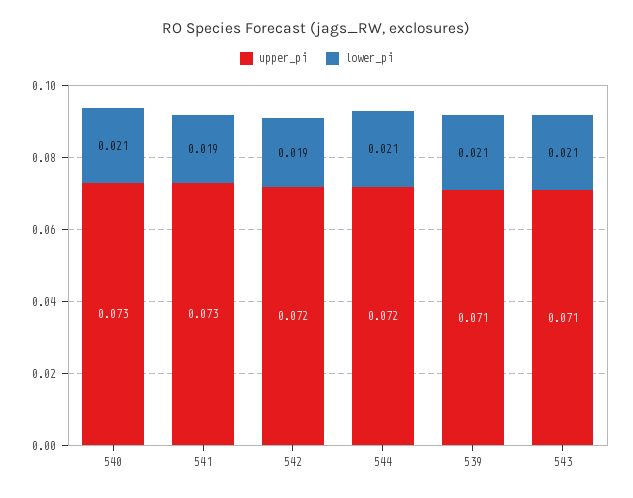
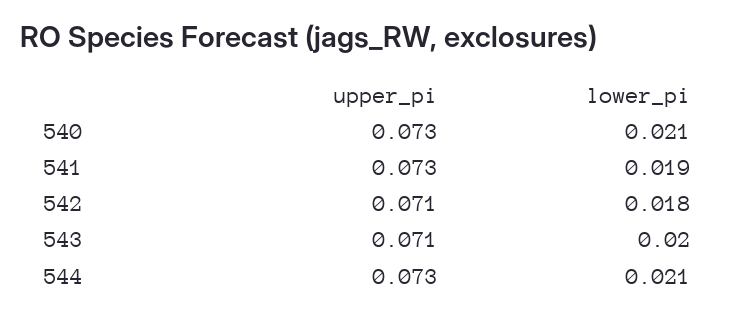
upper_pi, 542: 0.072 -> 0.071
lower_pi, 542: 0.019 -> 0.018
upper_pi, 544: 0.072 -> 0.073
upper_pi, 539: 0.071 -> none
lower_pi, 539: 0.021 -> none
lower_pi, 543: 0.021 -> 0.02

